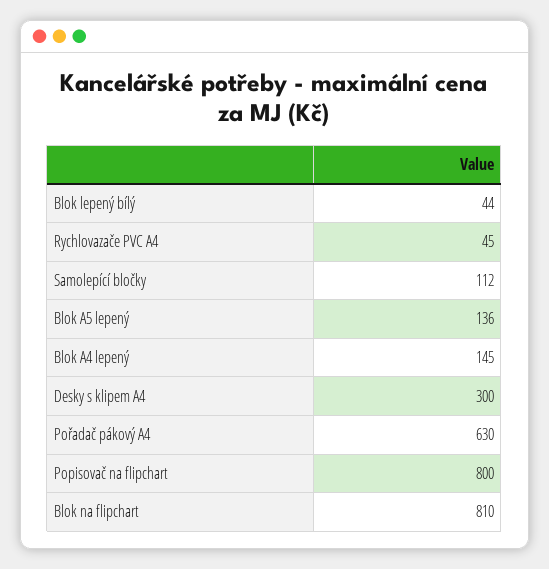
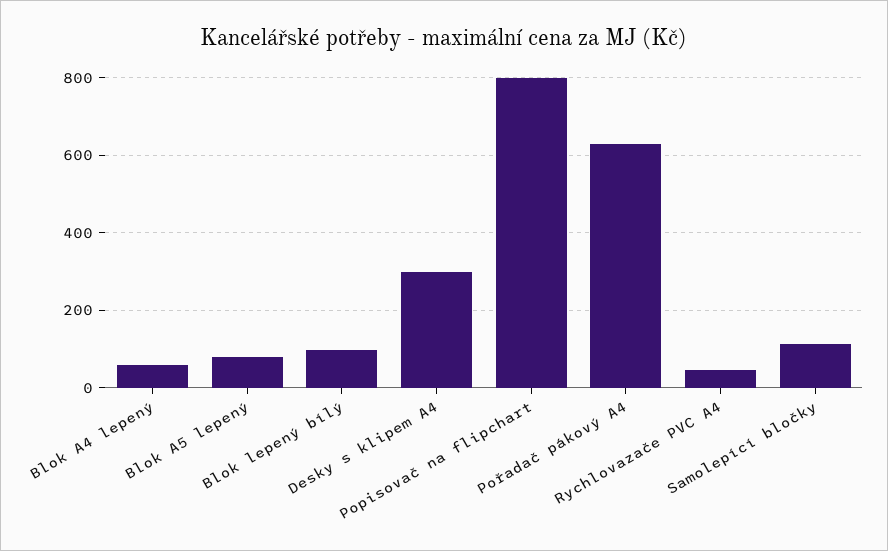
Blok lepený bílý: 44 -> 100
Blok A5 lepený: 136 -> 80
Blok A4 lepený: 145 -> 60
Blok na flipchart: 810 -> none

